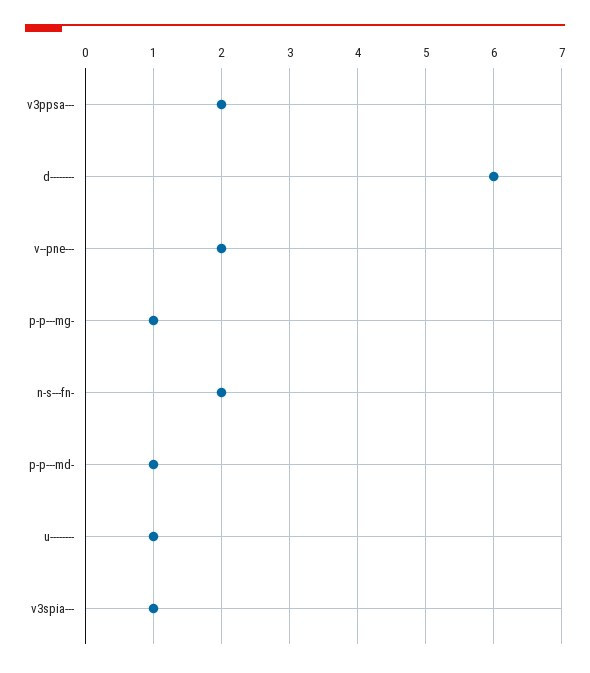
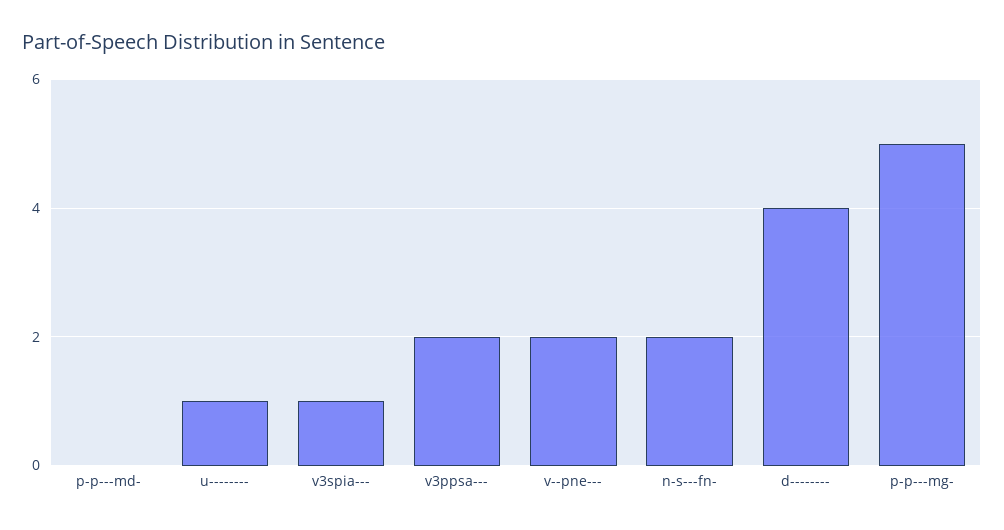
d--------: 6 -> 4
p-p---mg-: 1 -> 5
p-p---md-: 1 -> 0

